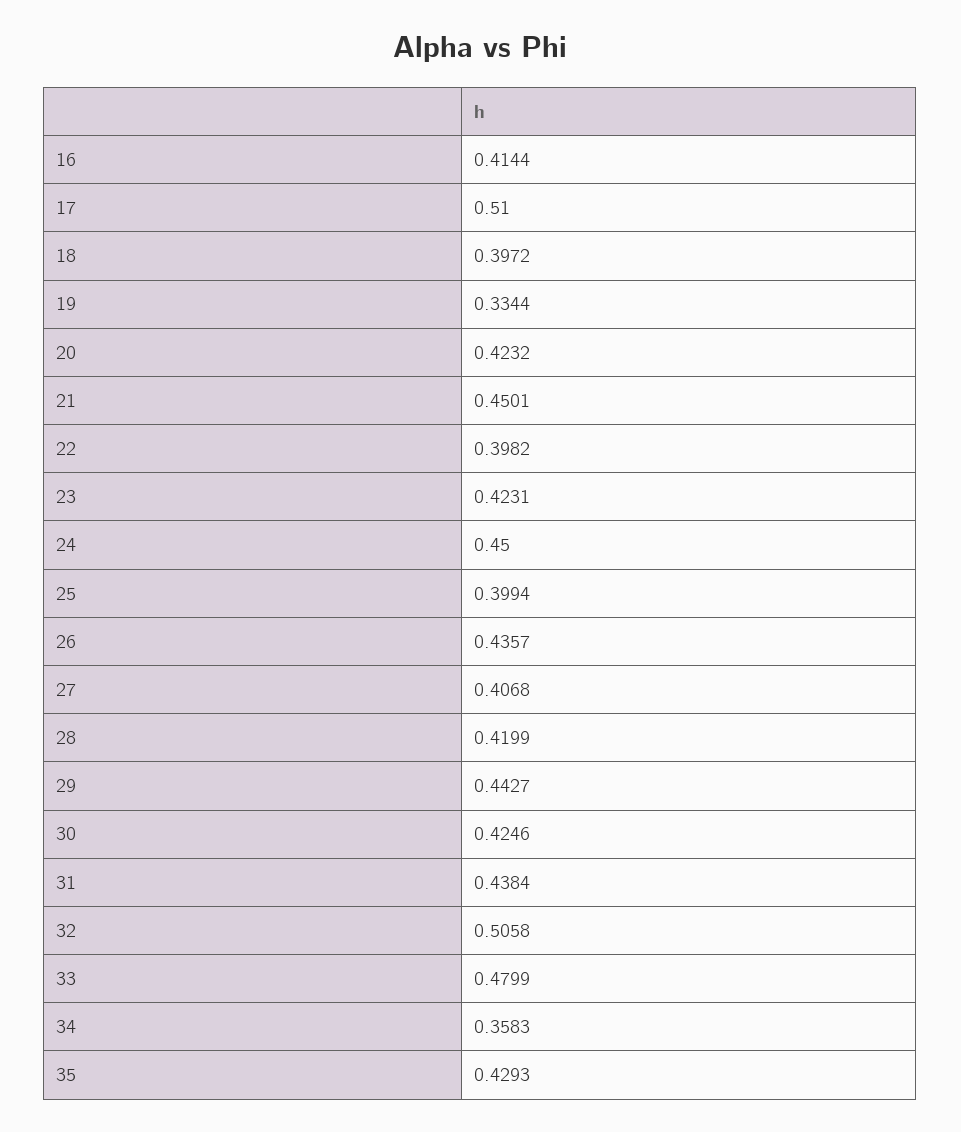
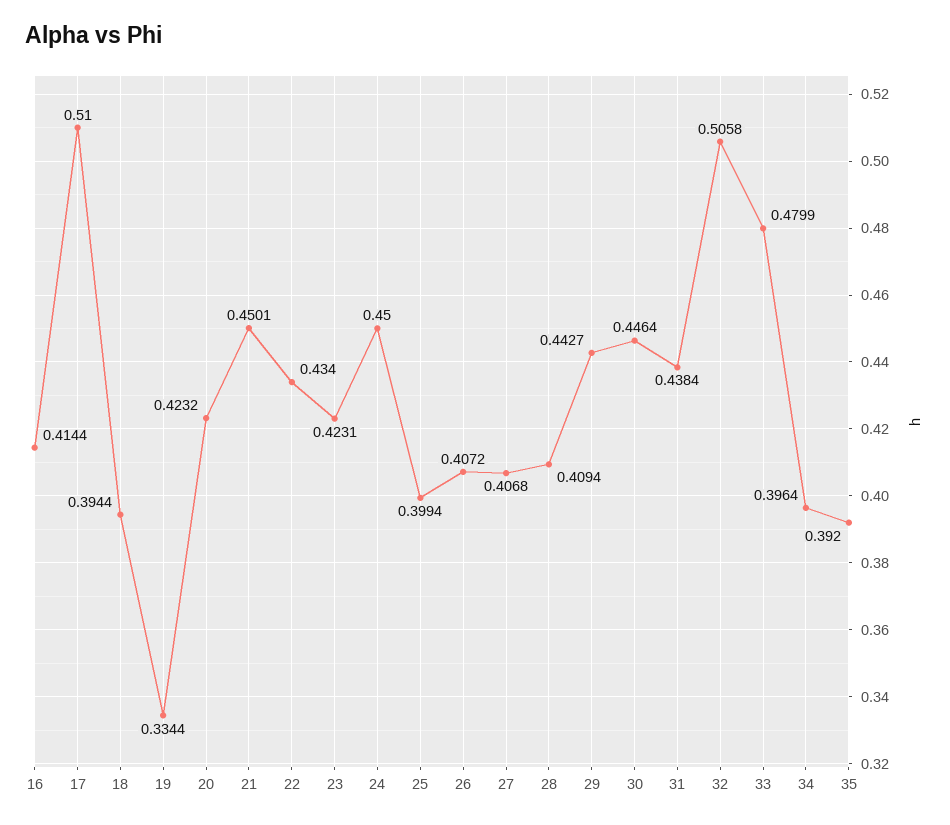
18: 0.3972 -> 0.3944
22: 0.3982 -> 0.434
26: 0.4357 -> 0.4072
28: 0.4199 -> 0.4094
30: 0.4246 -> 0.4464
34: 0.3583 -> 0.3964
35: 0.4293 -> 0.392

